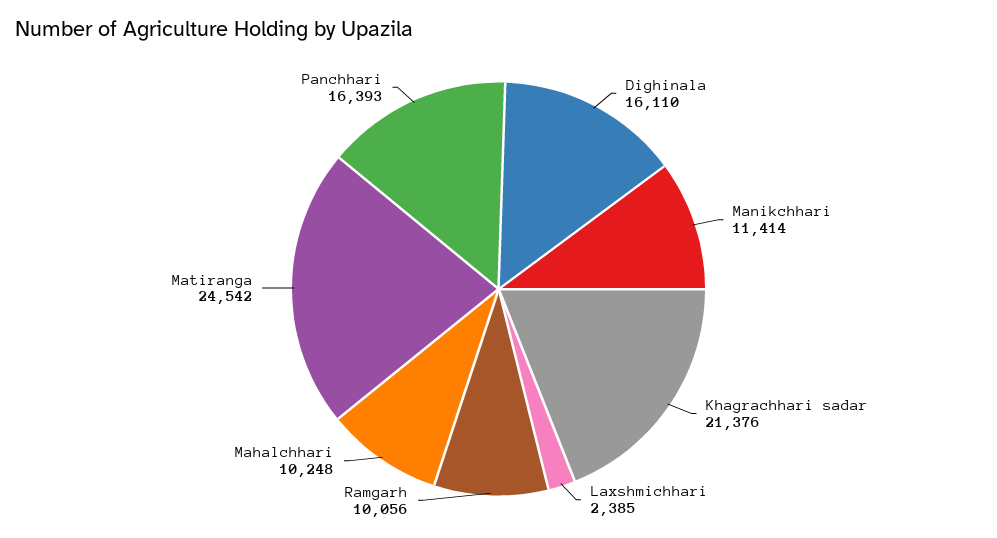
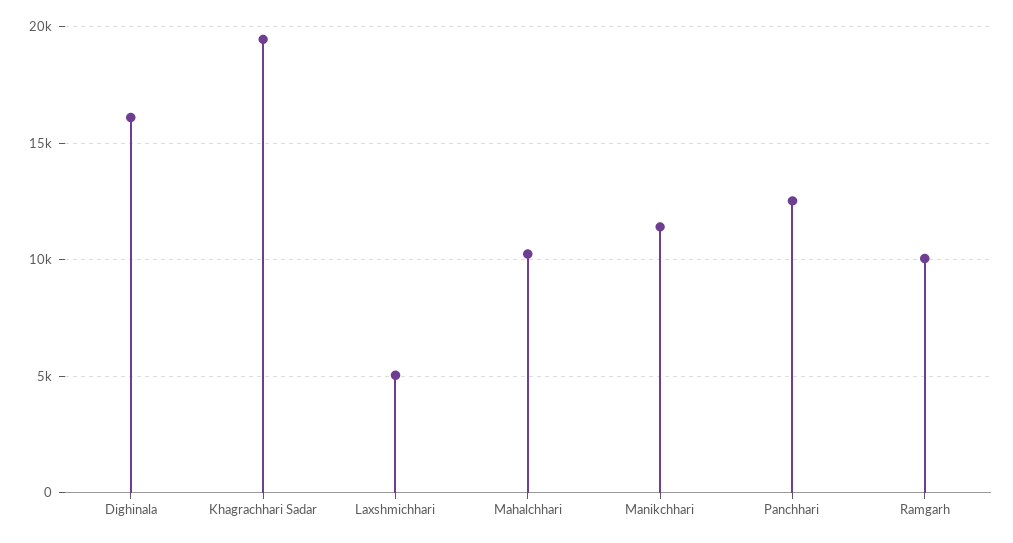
Khagrachhari sadar: 21376 -> 19500
Laxshmichhari: 2385 -> 5000
Matiranga: 24542 -> none
Panchhari: 16393 -> 12500

